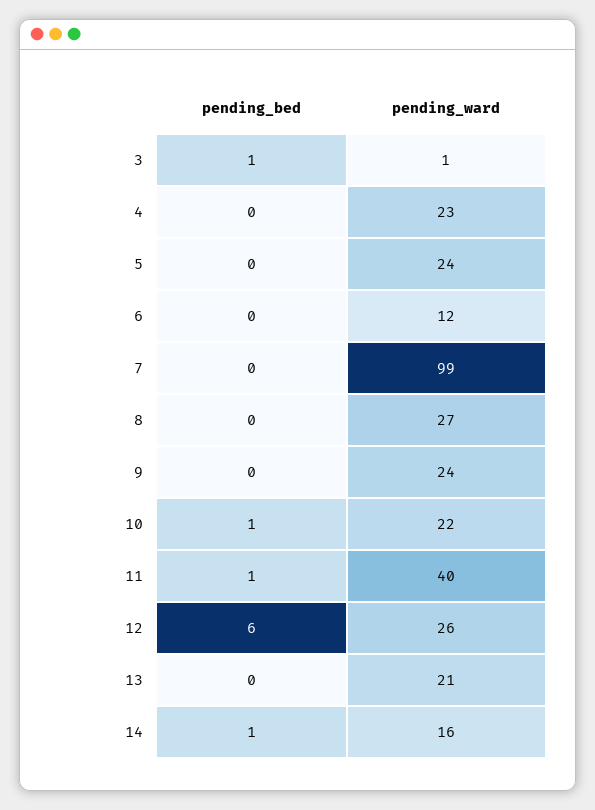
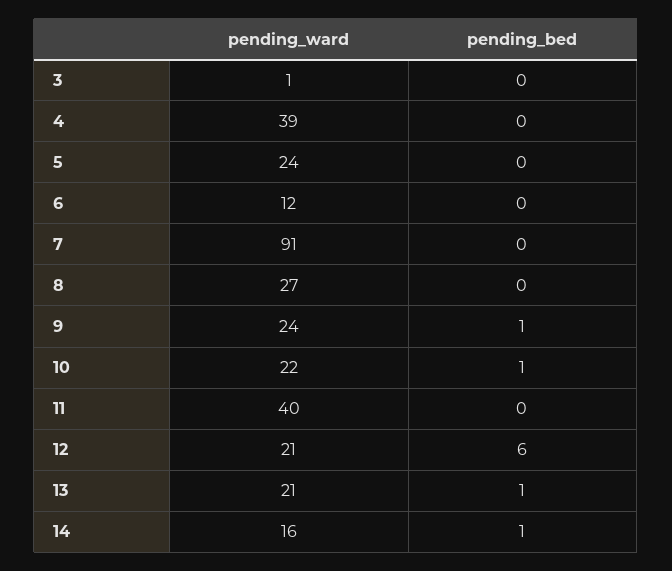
pending_bed, 3: 1 -> 0
pending_ward, 4: 23 -> 39
pending_ward, 7: 99 -> 91
pending_bed, 9: 0 -> 1
pending_bed, 11: 1 -> 0
pending_ward, 12: 26 -> 21
pending_bed, 13: 0 -> 1

